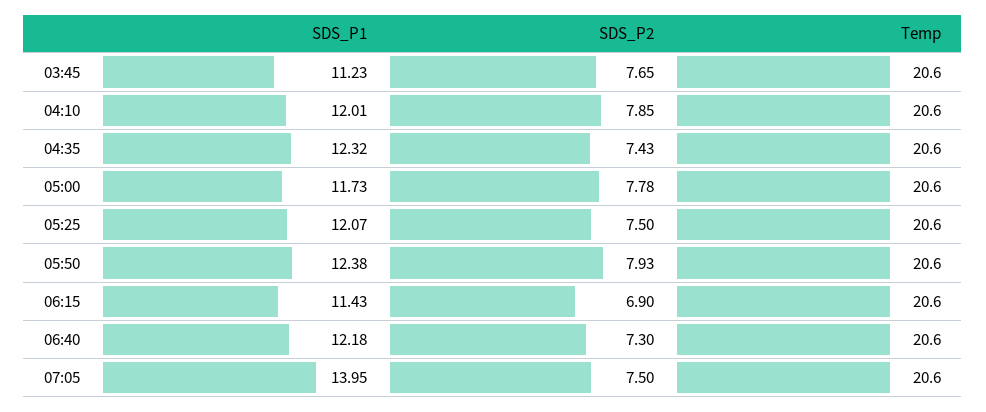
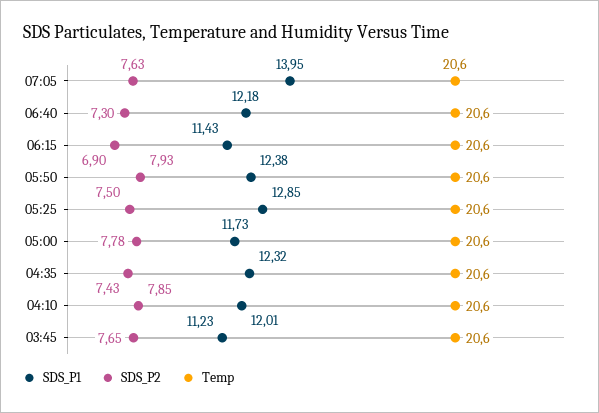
SDS_P1, 05:25: 12.07 -> 12.85
SDS_P2, 07:05: 7.5 -> 7.63

